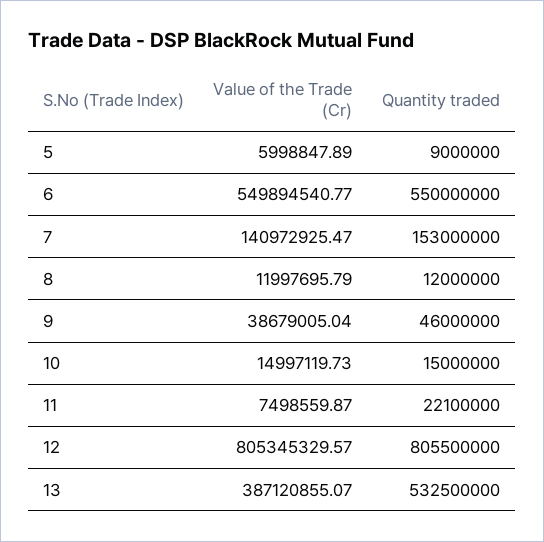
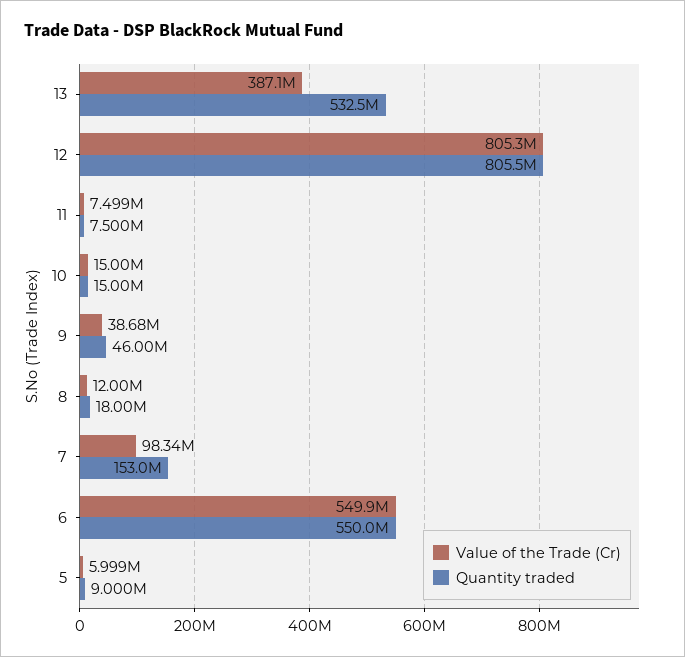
Value of the Trade (Cr), 7: 140972925.47 -> 98340000
Quantity traded, 8: 12000000 -> 18000000
Quantity traded, 11: 22100000 -> 7500000

